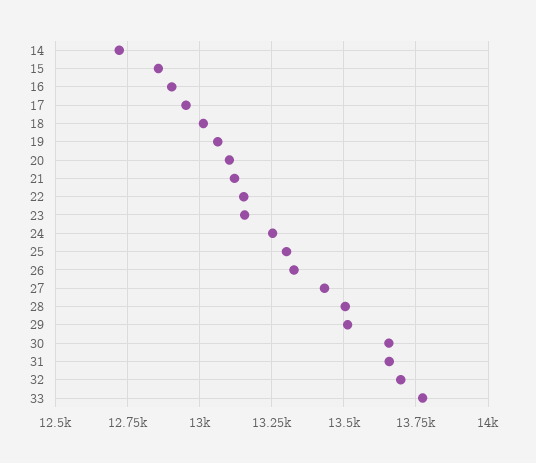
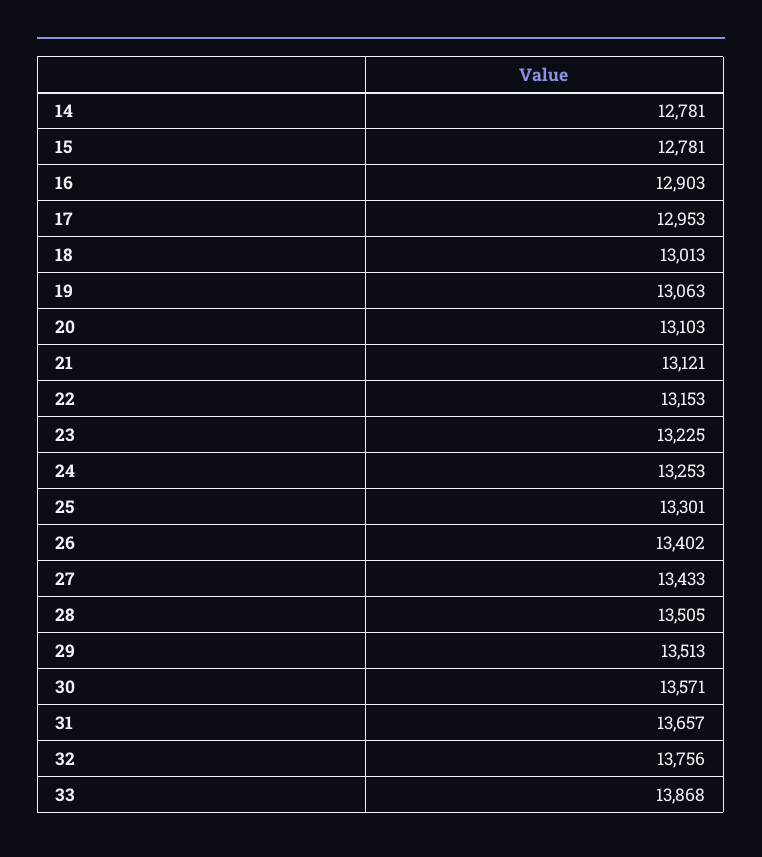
14: 12725 -> 12781
15: 12850 -> 12781
23: 13150 -> 13225
26: 13325 -> 13402
30: 13650 -> 13571
32: 13700 -> 13756
33: 13775 -> 13868

